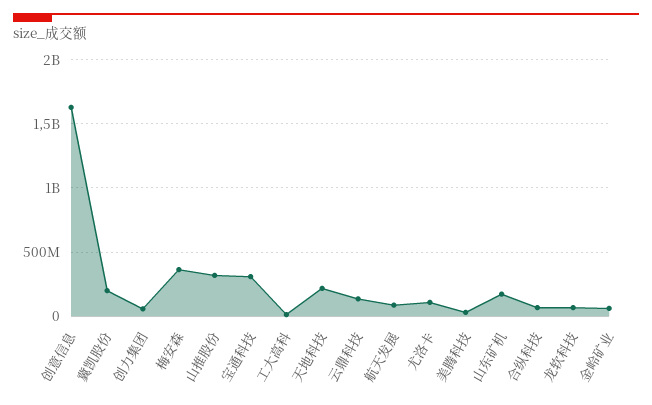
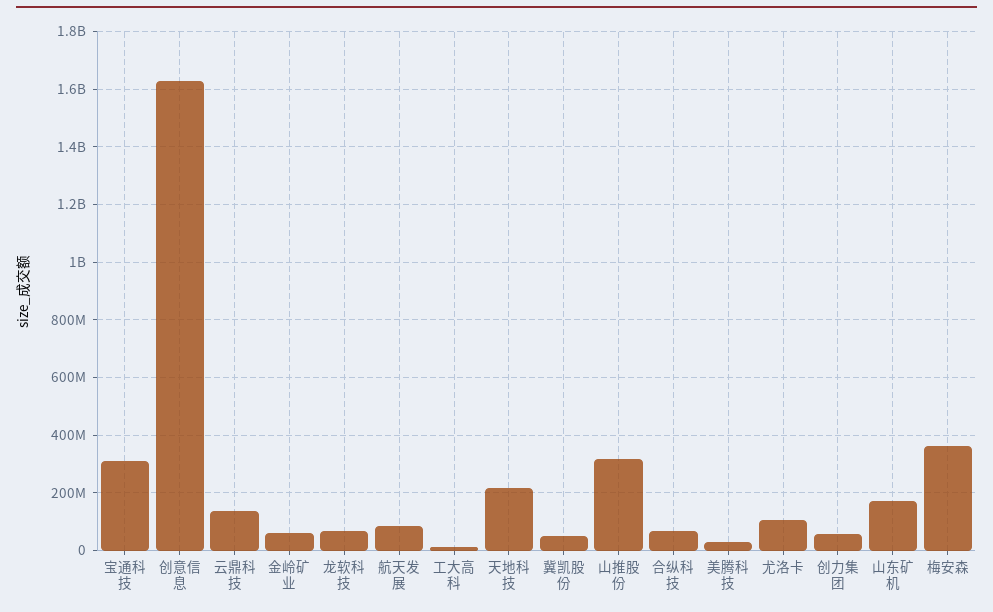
冀凯股份: 200000000 -> 50000000

